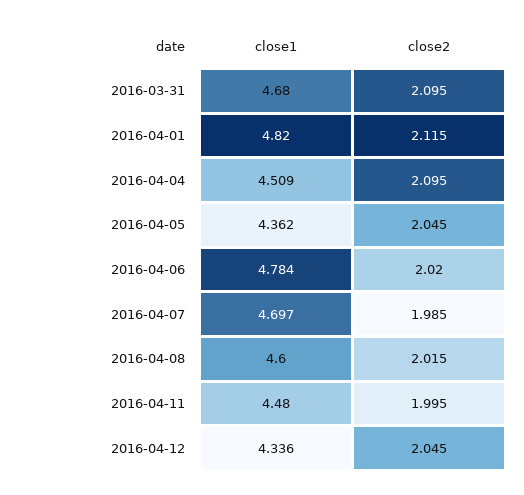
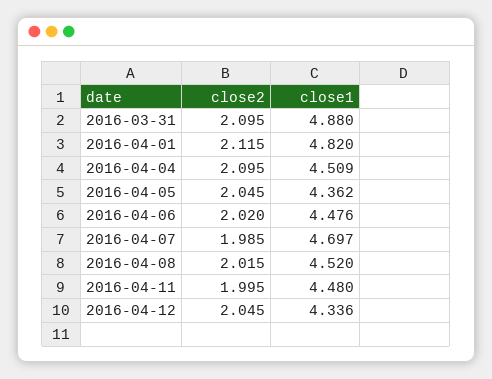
close1, 2016-03-31: 4.68 -> 4.88
close1, 2016-04-06: 4.784 -> 4.476
close1, 2016-04-08: 4.6 -> 4.52

